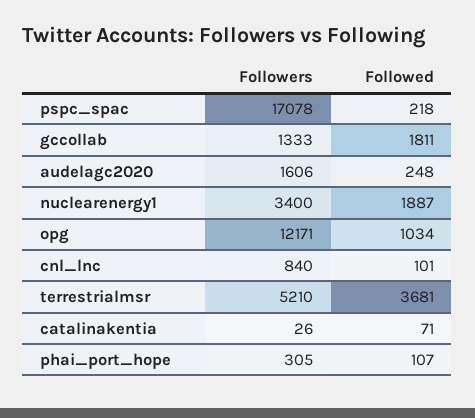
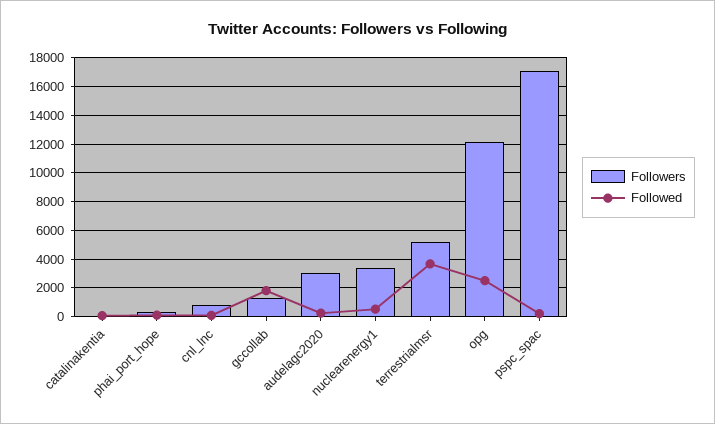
Followers, audelagc2020: 1606 -> 3000
Followed, nuclearenergy1: 1887 -> 500
Followed, opg: 1034 -> 2500

